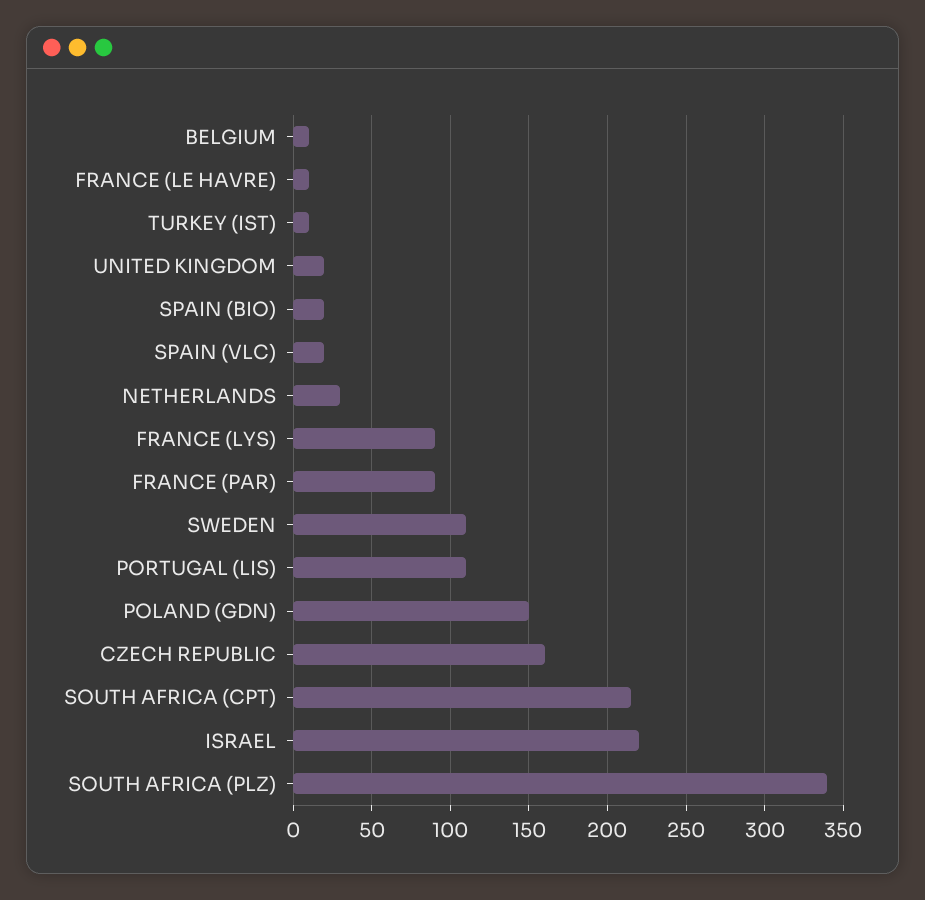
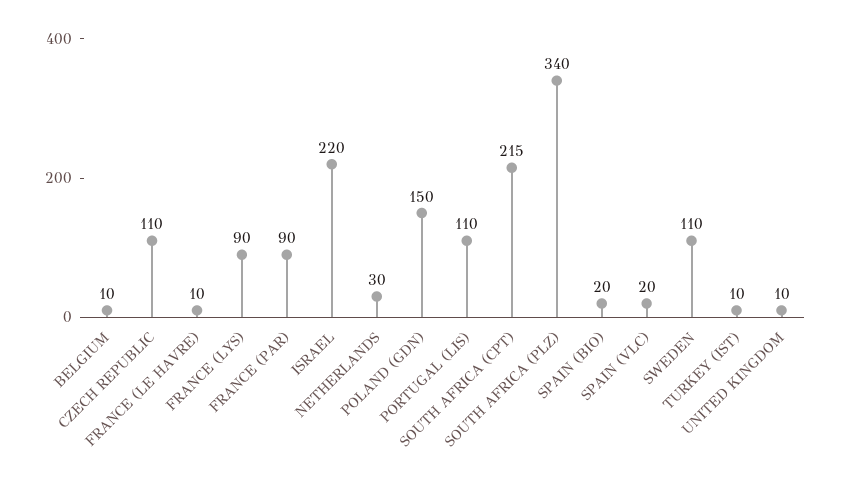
UNITED KINGDOM: 20 -> 10
CZECH REPUBLIC: 160 -> 110

